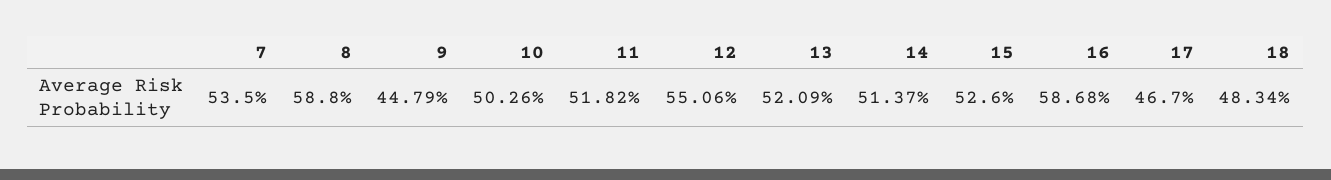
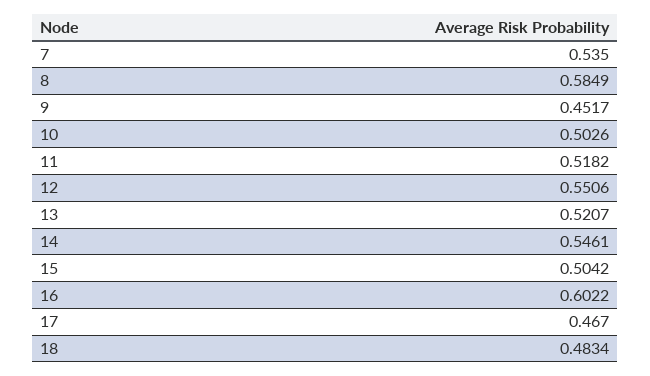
8: 0.588 -> 0.5849
9: 0.4479 -> 0.4517
13: 0.5209 -> 0.5207
14: 0.5137 -> 0.5461
15: 0.526 -> 0.5042
16: 0.5868 -> 0.6022

